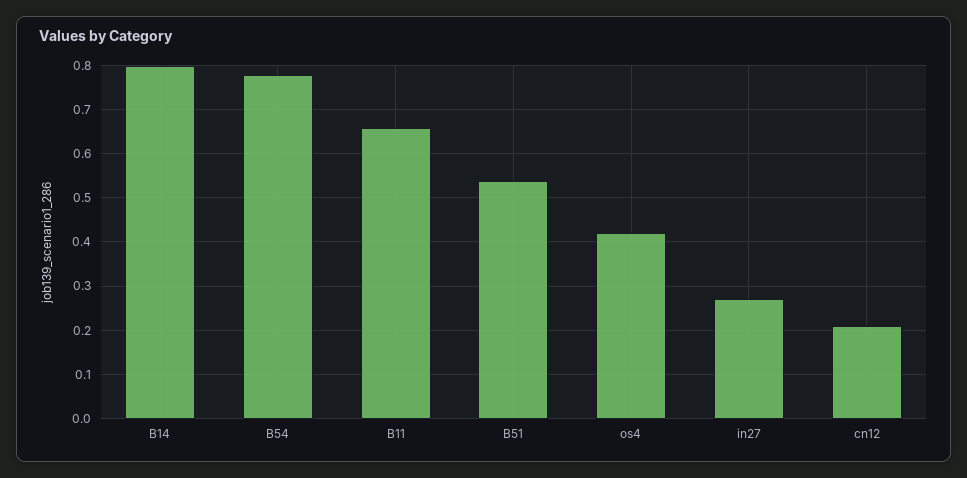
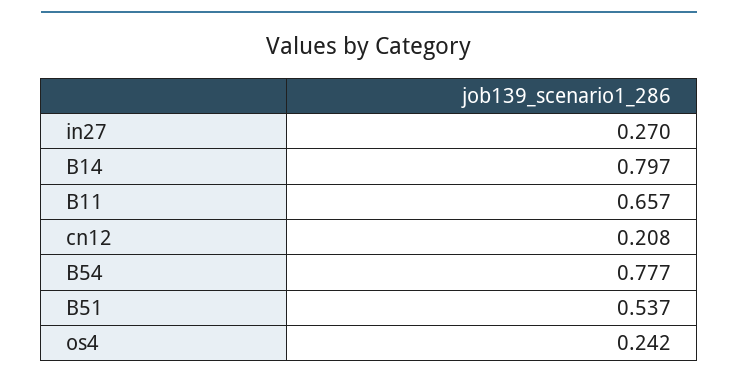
os4: 0.42 -> 0.242

